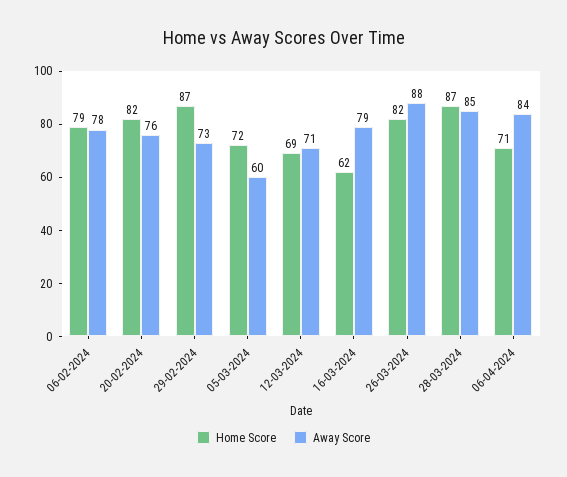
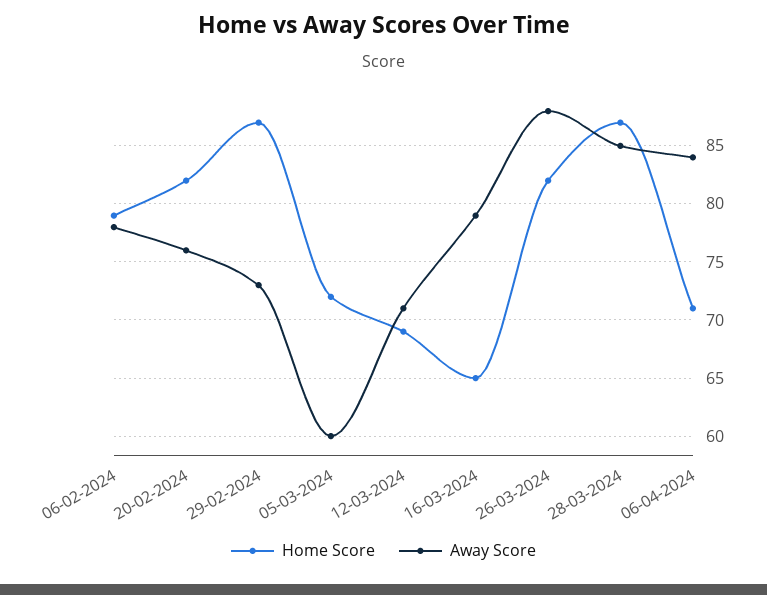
Home Score, 16-03-2024: 62 -> 65

